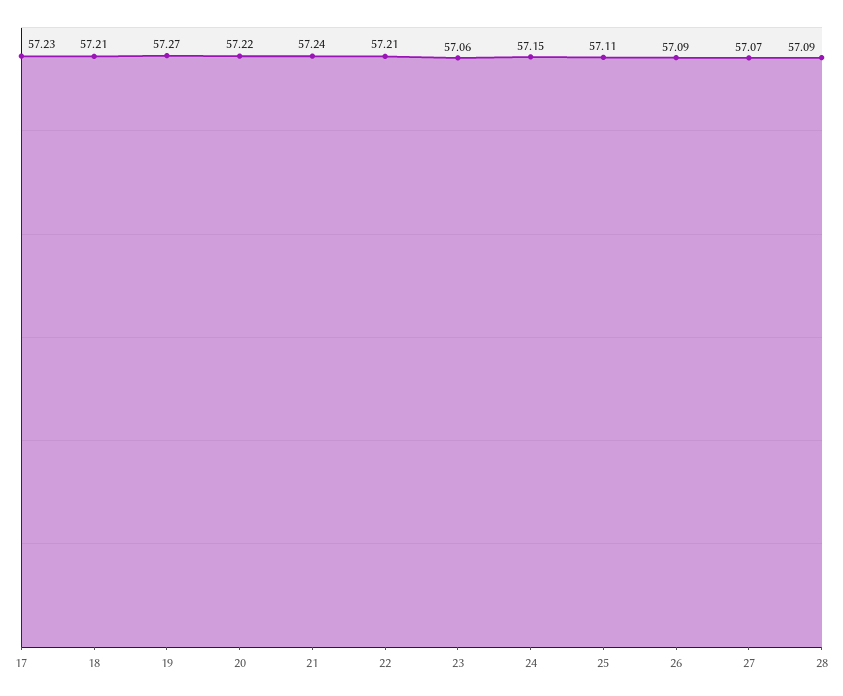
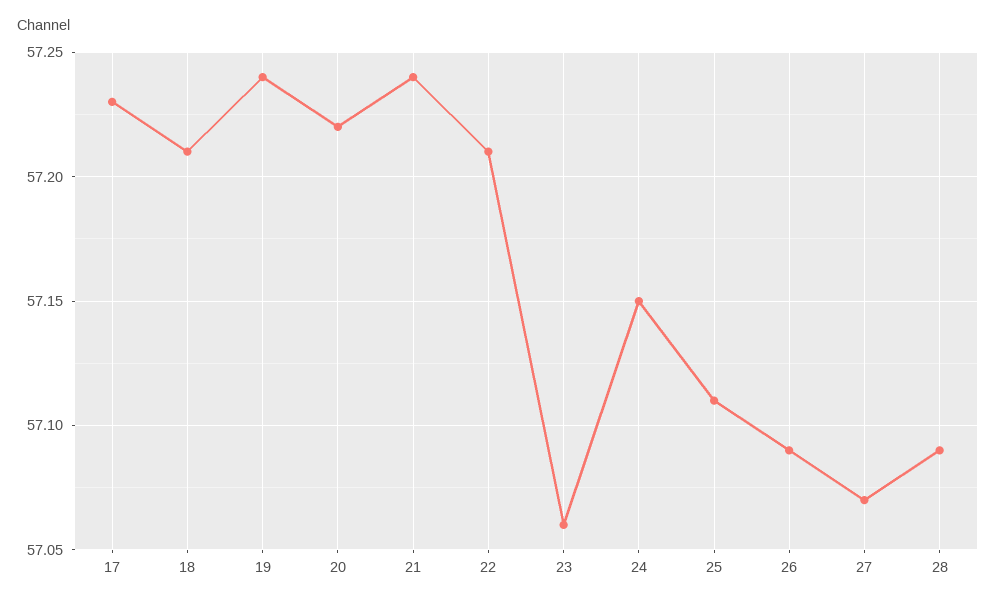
19: 57.27 -> 57.24

